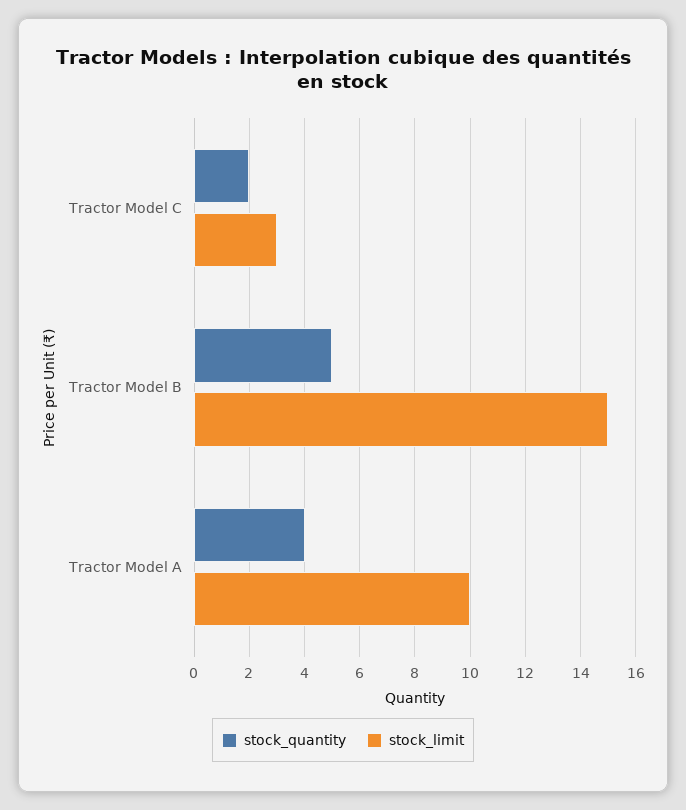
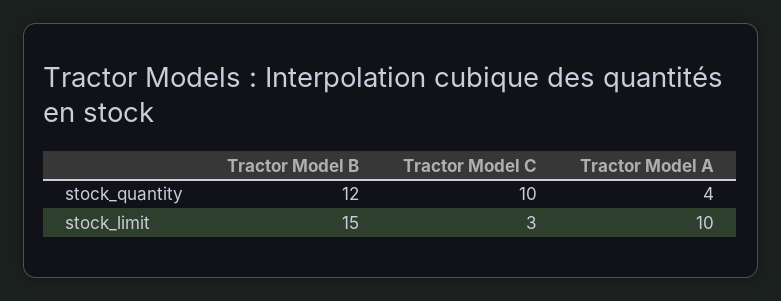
stock_quantity, Tractor Model C: 2 -> 10
stock_quantity, Tractor Model B: 5 -> 12

